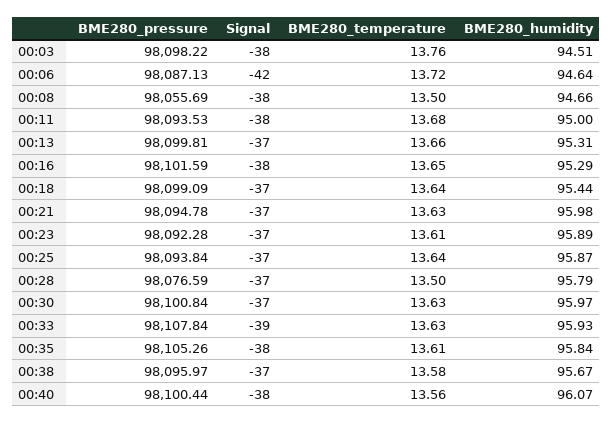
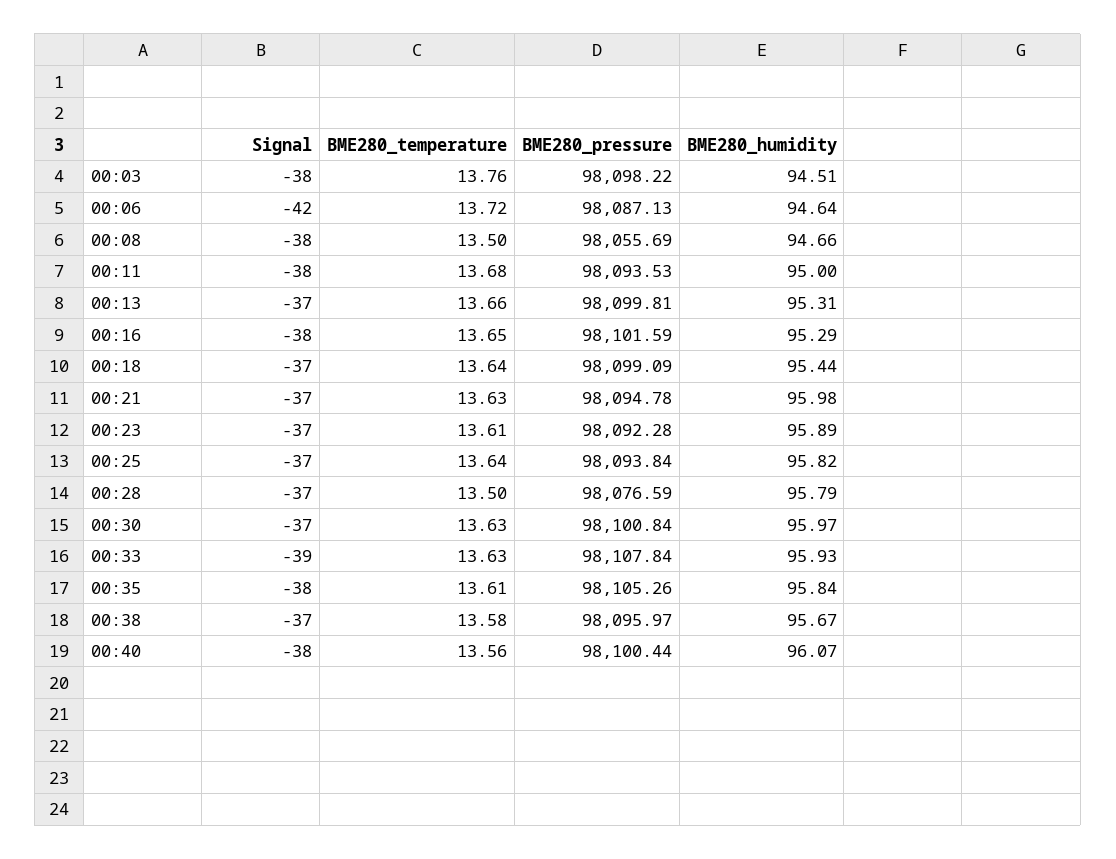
BME280_humidity, 00:25: 95.87 -> 95.82

